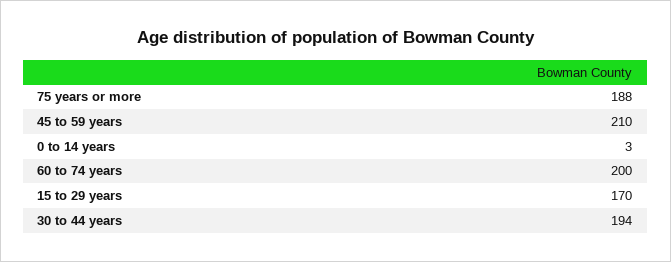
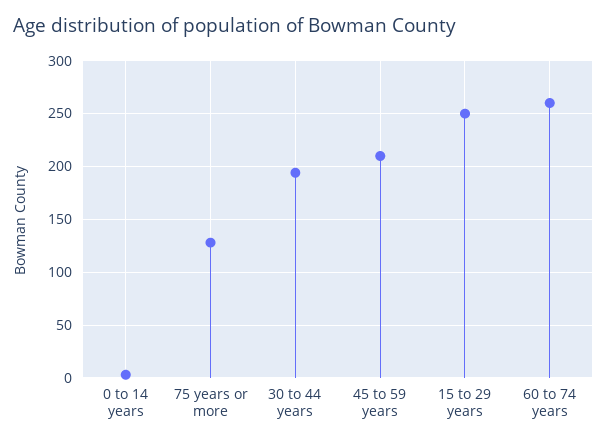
75 years or more: 188 -> 130
60 to 74 years: 200 -> 260
15 to 29 years: 170 -> 250

